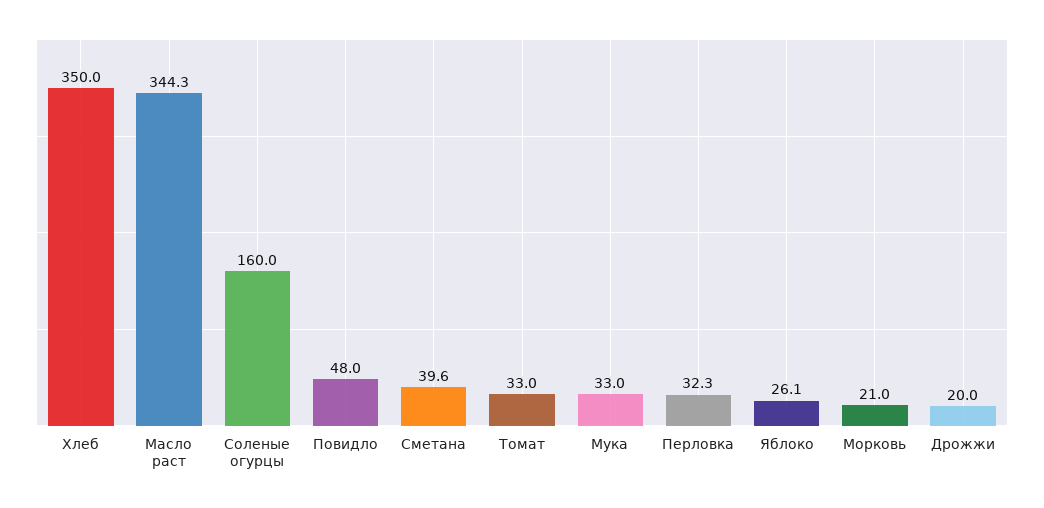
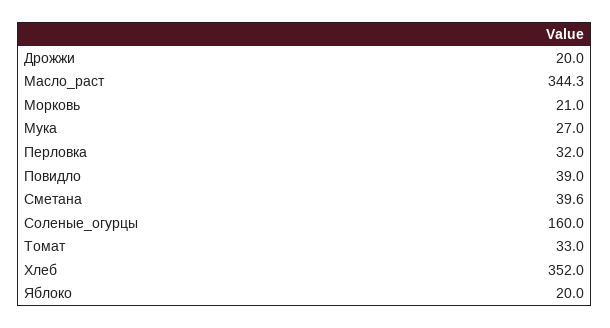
Хлеб: 350 -> 352
Повидло: 48 -> 39
Мука: 33 -> 27
Перловка: 32.3 -> 32
Яблоко: 26.1 -> 20

